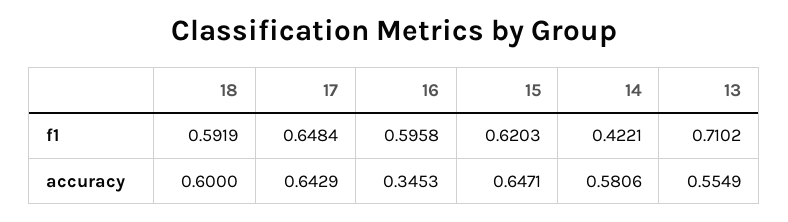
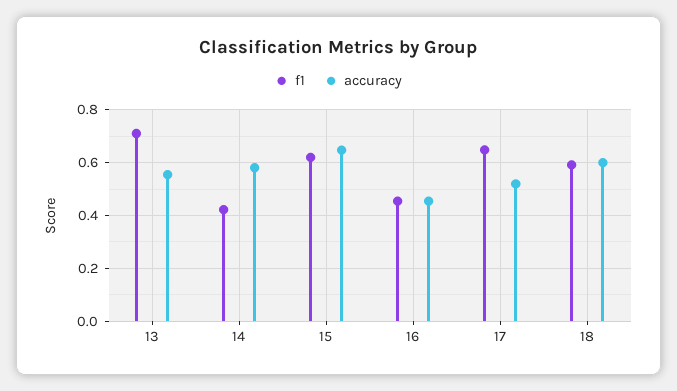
f1, 16: 0.5958 -> 0.45
accuracy, 17: 0.6429 -> 0.525
accuracy, 16: 0.3453 -> 0.45

